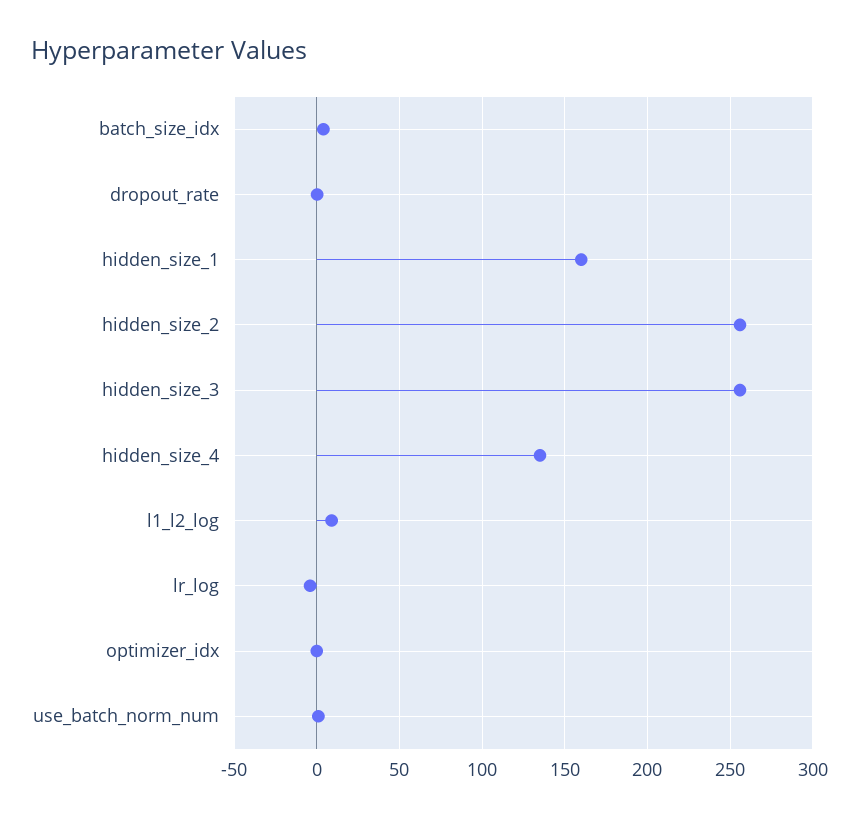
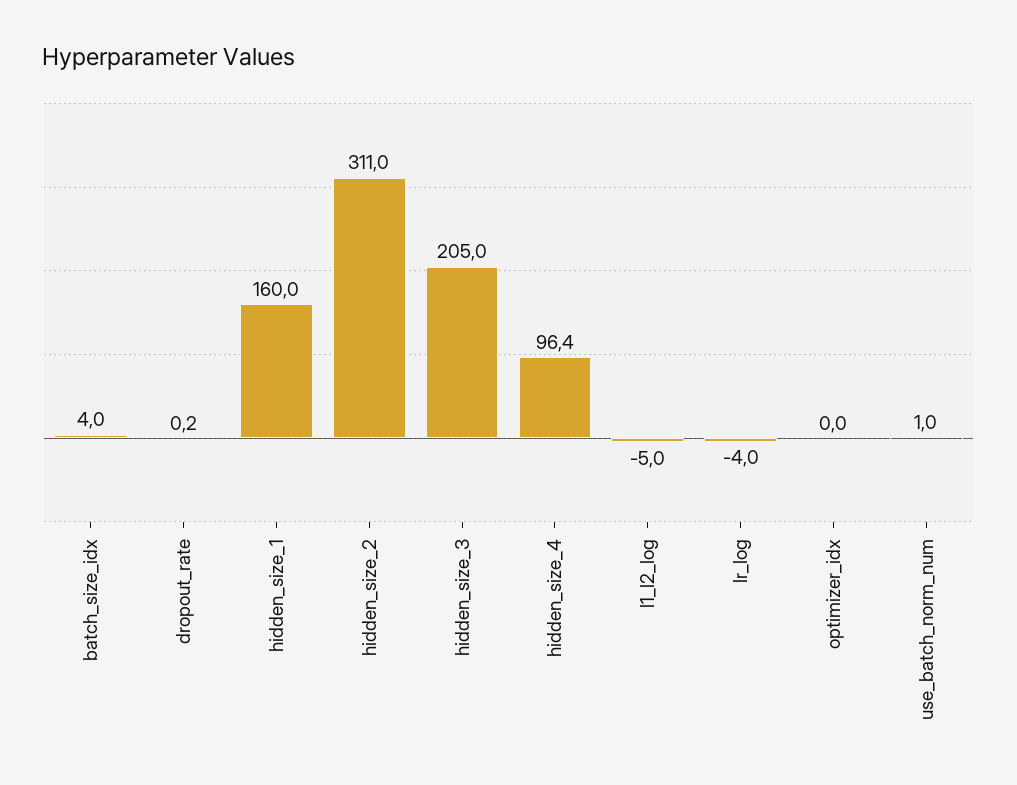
hidden_size_2: 255 -> 311
hidden_size_3: 255 -> 205
hidden_size_4: 135 -> 96.4
l1_l2_log: 10 -> -5

